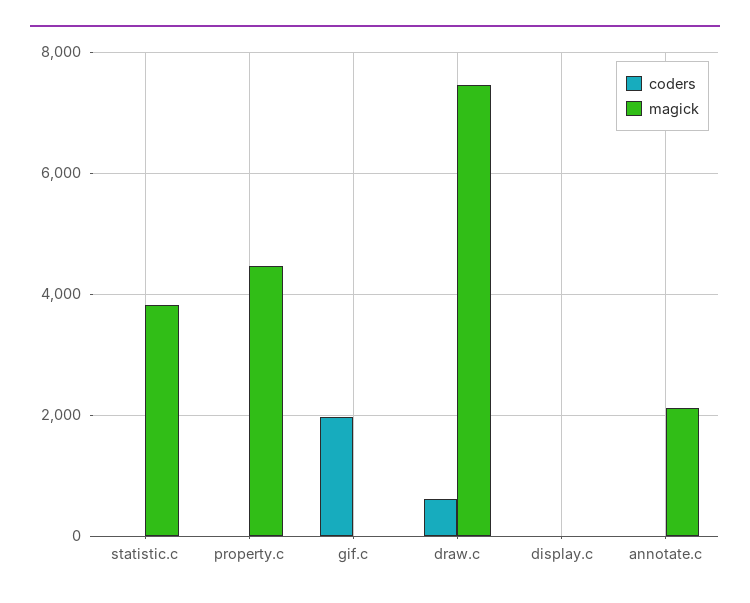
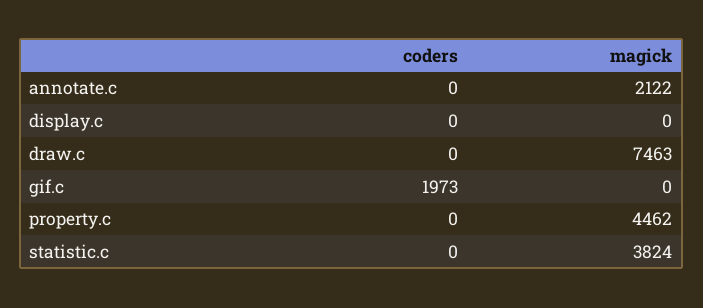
coders, draw.c: 600 -> 0

